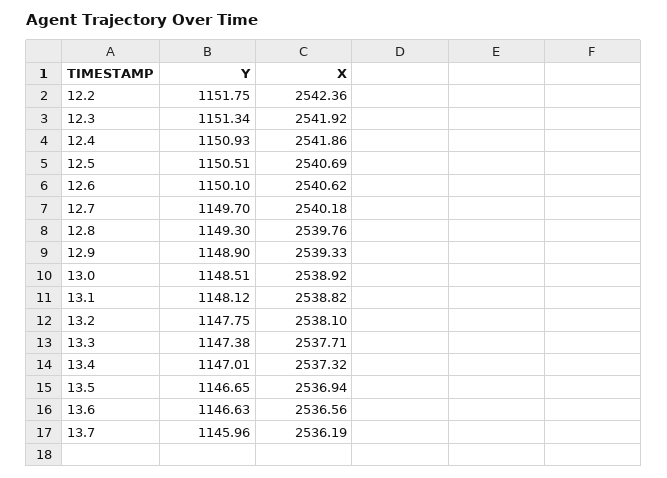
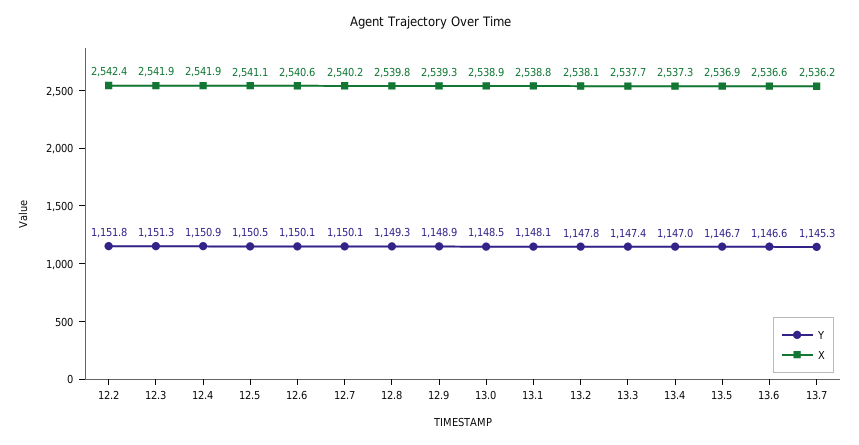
X, 12.5: 2540.69 -> 2541.1
Y, 12.7: 1149.7 -> 1150.1
Y, 13.7: 1145.96 -> 1145.3

